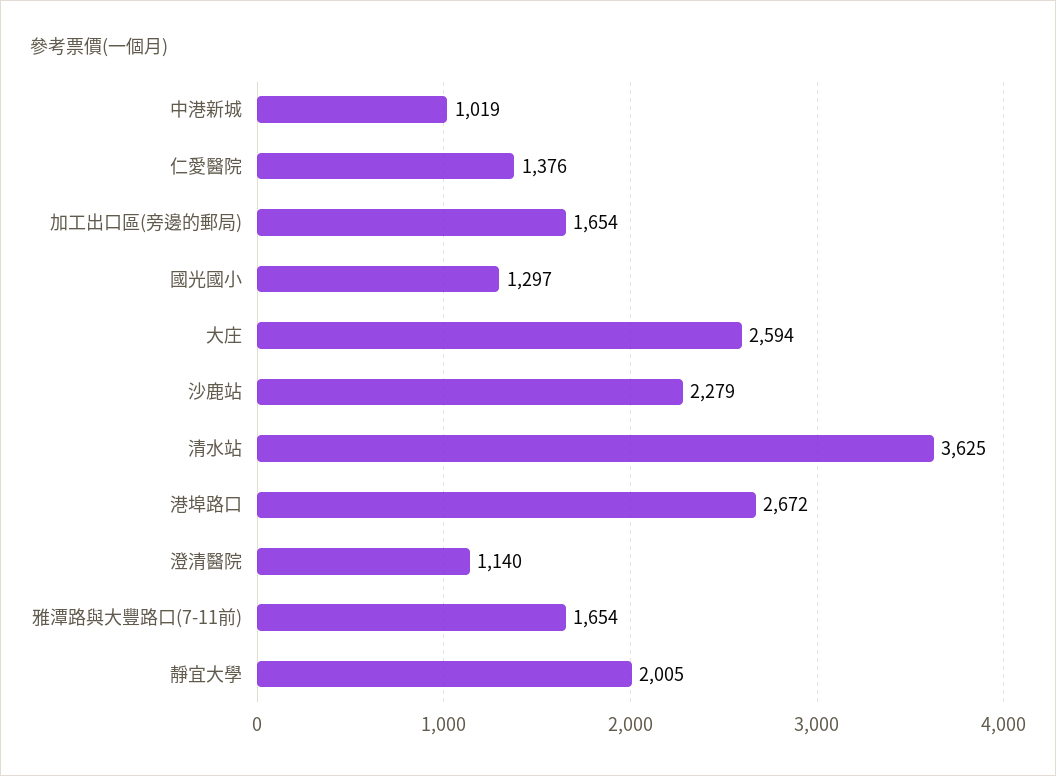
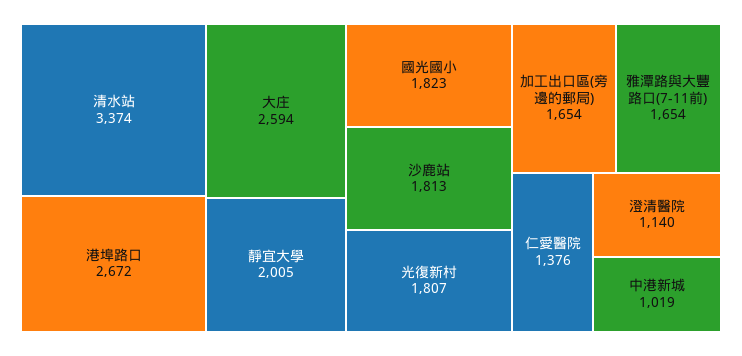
國光國小: 1297 -> 1823
沙鹿站: 2279 -> 1813
清水站: 3625 -> 3374
光復新村: none -> 1807

